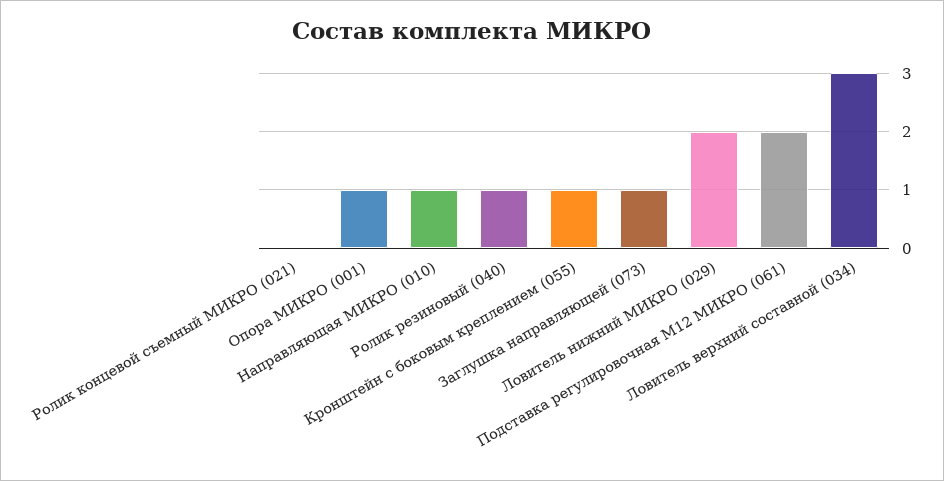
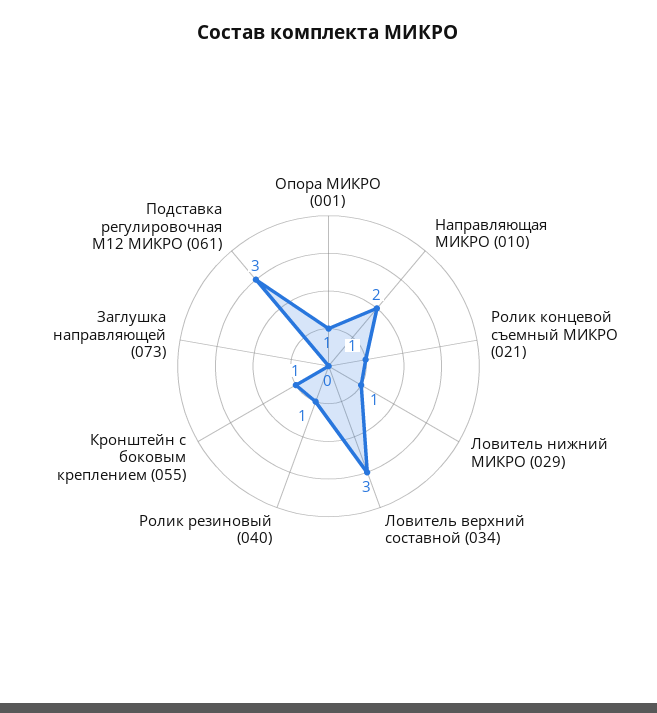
Ролик концевой съемный МИКРО (021): 0 -> 1
Направляющая МИКРО (010): 1 -> 2
Заглушка направляющей (073): 1 -> 0
Ловитель нижний МИКРО (029): 2 -> 1
Подставка регулировочная М12 МИКРО (061): 2 -> 3

